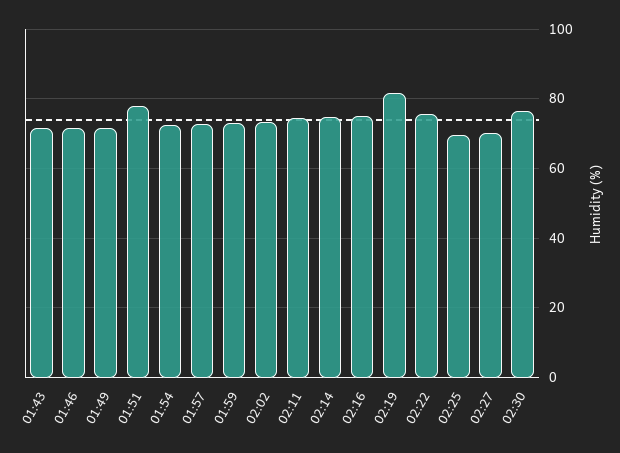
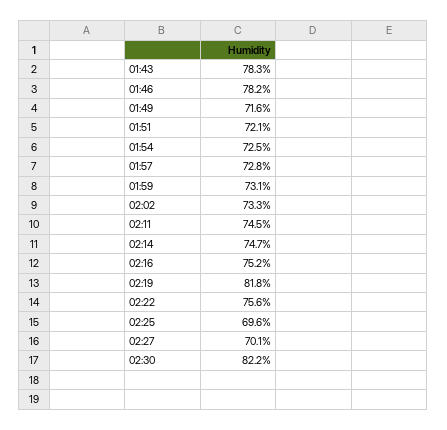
01:43: 72 -> 78.3
01:46: 72 -> 78.2
01:51: 78 -> 72.1
02:30: 76 -> 82.2

